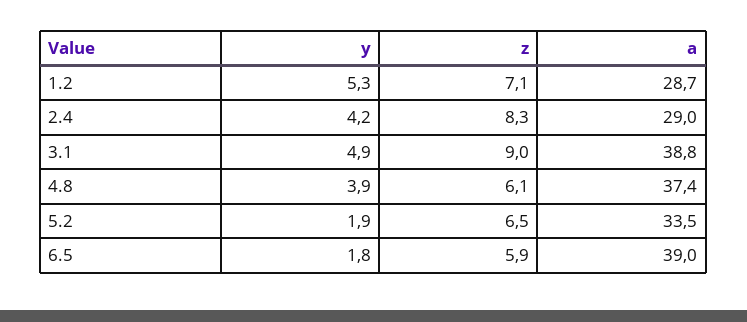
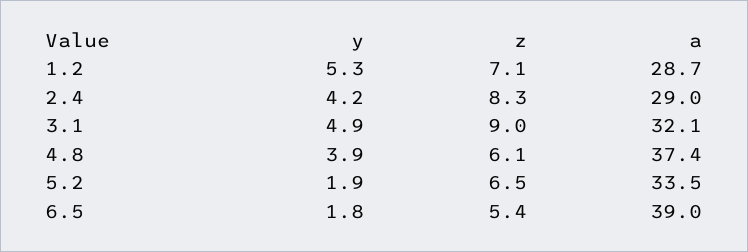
a, 3.1: 38.8 -> 32.1
z, 6.5: 5.9 -> 5.4

